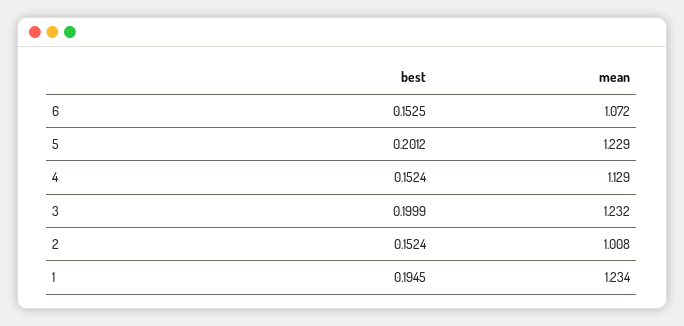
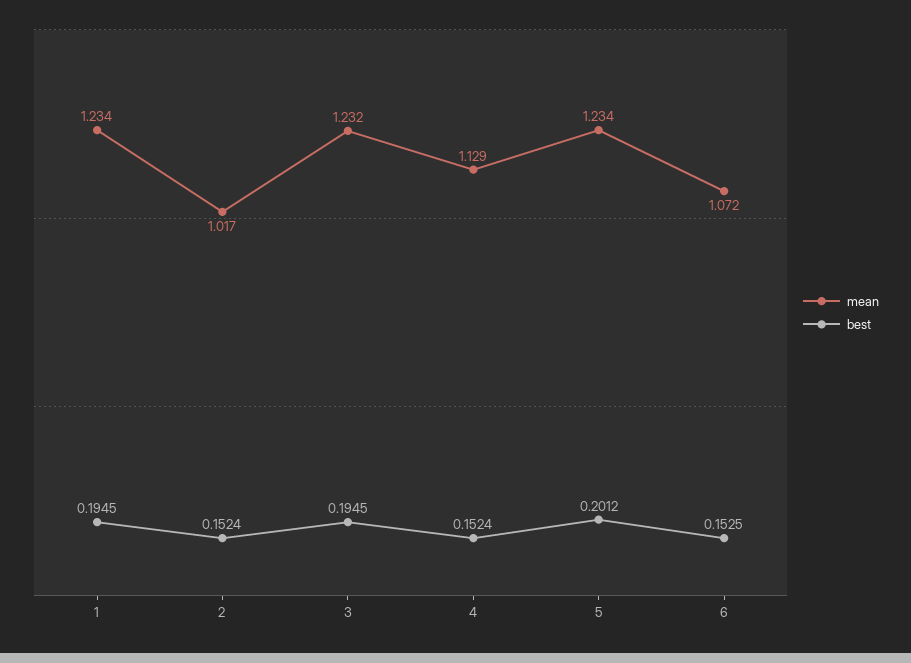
mean, 5: 1.229 -> 1.234
best, 3: 0.1999 -> 0.1945
mean, 2: 1.008 -> 1.017

